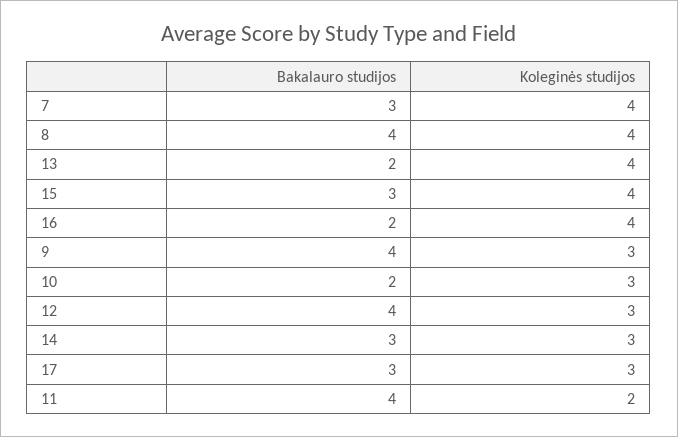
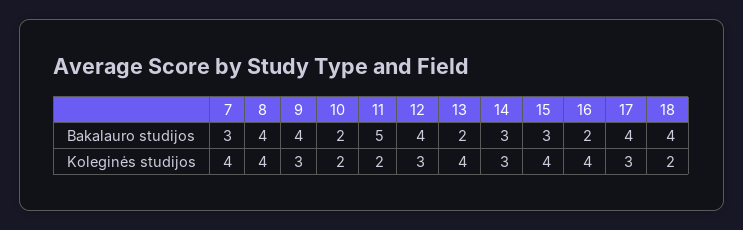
Koleginės studijos, 10: 3 -> 2
Bakalauro studijos, 17: 3 -> 4
Bakalauro studijos, 11: 4 -> 5
Bakalauro studijos, 18: none -> 4
Koleginės studijos, 18: none -> 2

